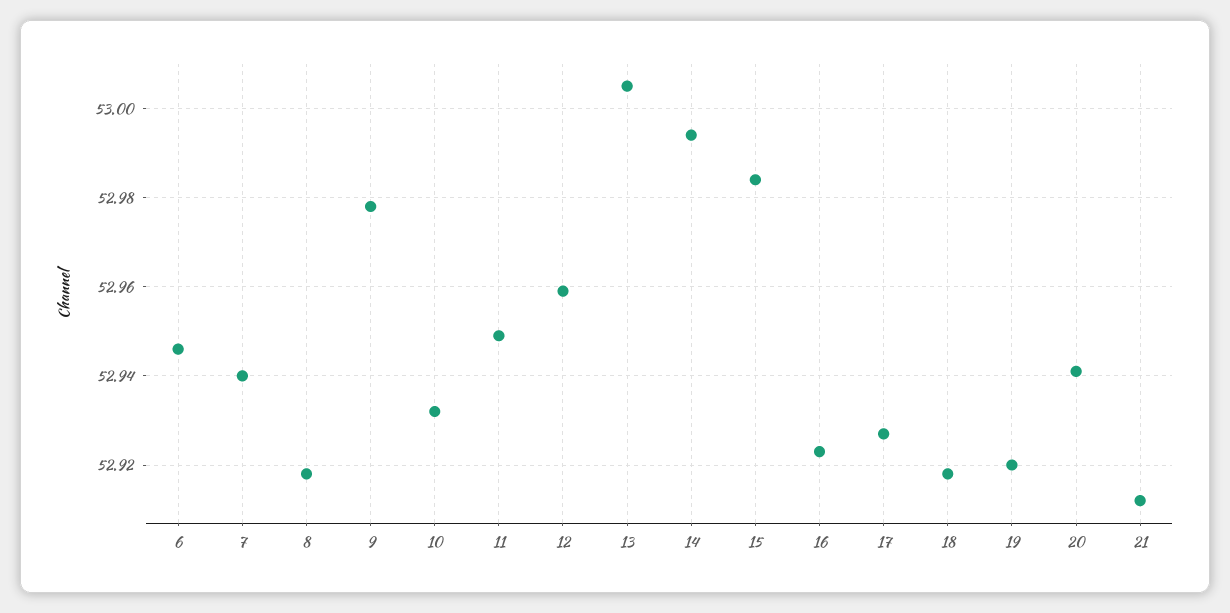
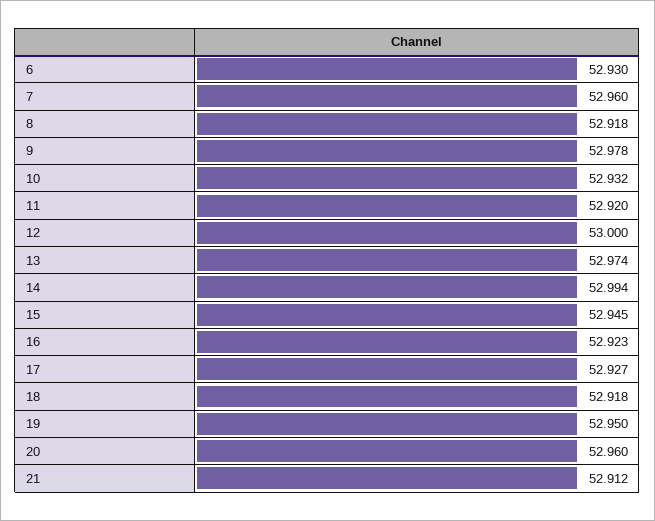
6: 52.945 -> 52.93
7: 52.94 -> 52.96
11: 52.95 -> 52.92
12: 52.96 -> 53
13: 53.005 -> 52.974
15: 52.985 -> 52.945
19: 52.92 -> 52.95
20: 52.94 -> 52.96

